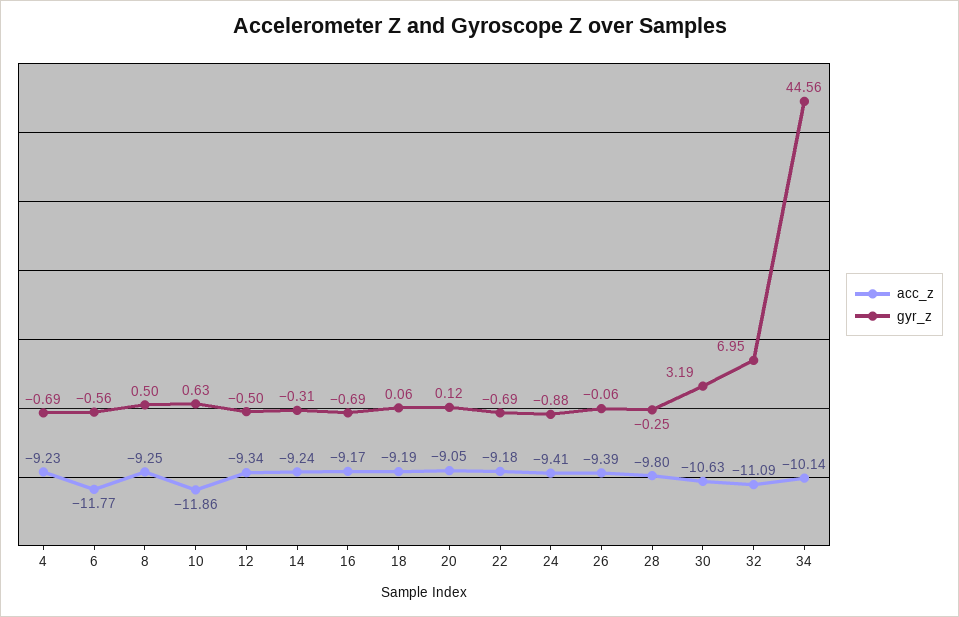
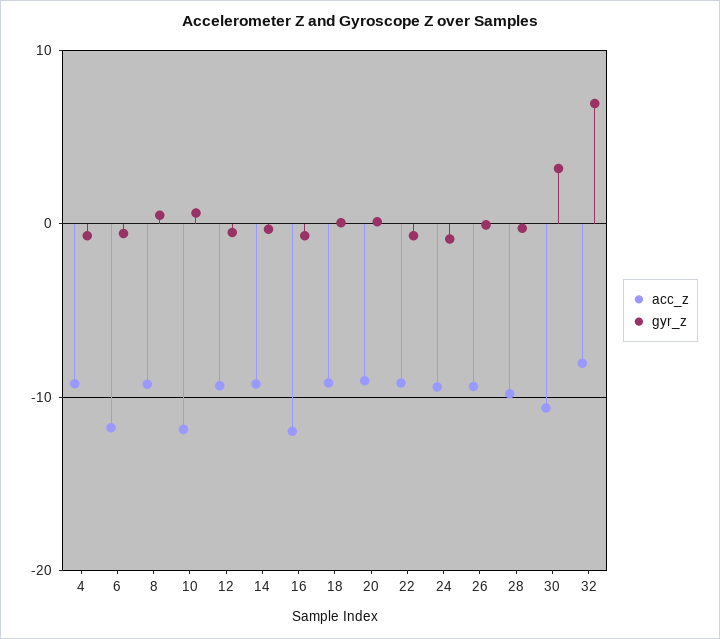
acc_z, 16: -9.17 -> -12
acc_z, 32: -11.09 -> -8
acc_z, 34: -10.14 -> none
gyr_z, 34: 44.56 -> none

